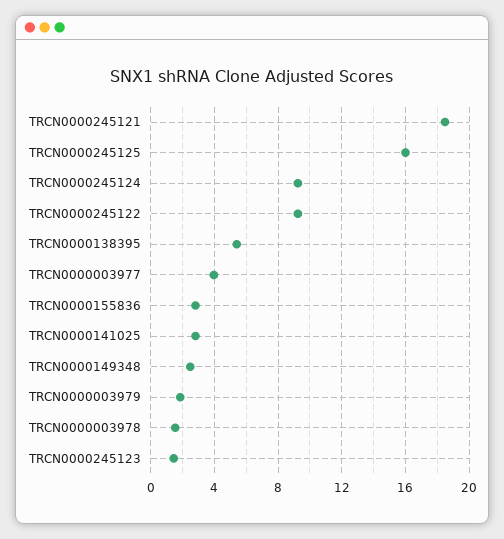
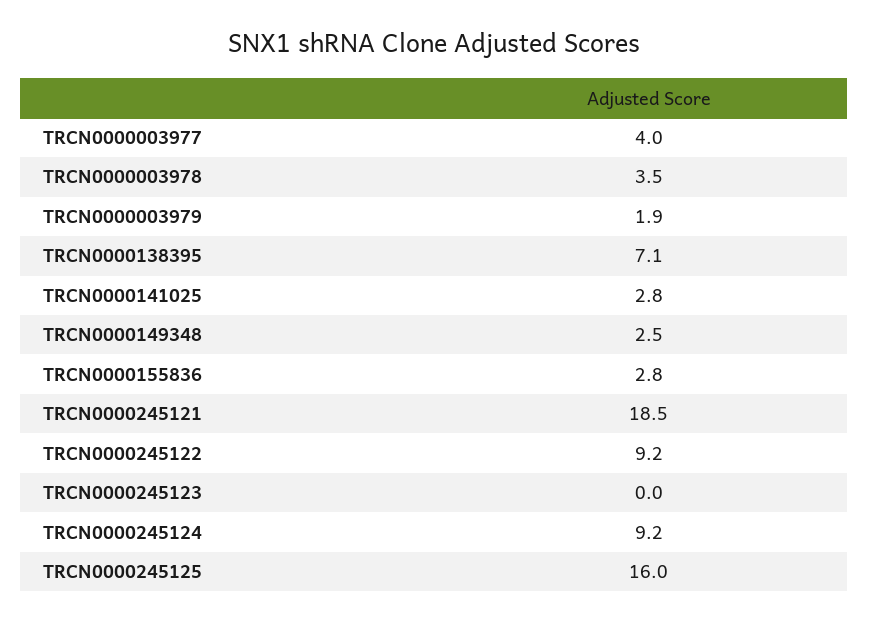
TRCN0000138395: 5.5 -> 7.1
TRCN0000003978: 1.5 -> 3.5
TRCN0000245123: 1.5 -> 0

